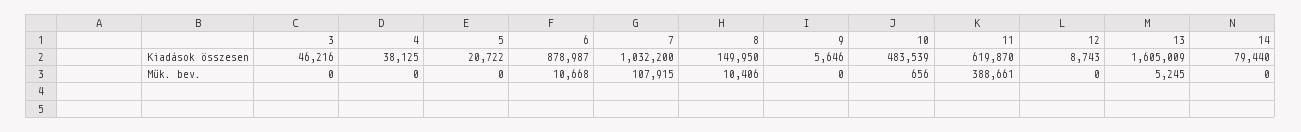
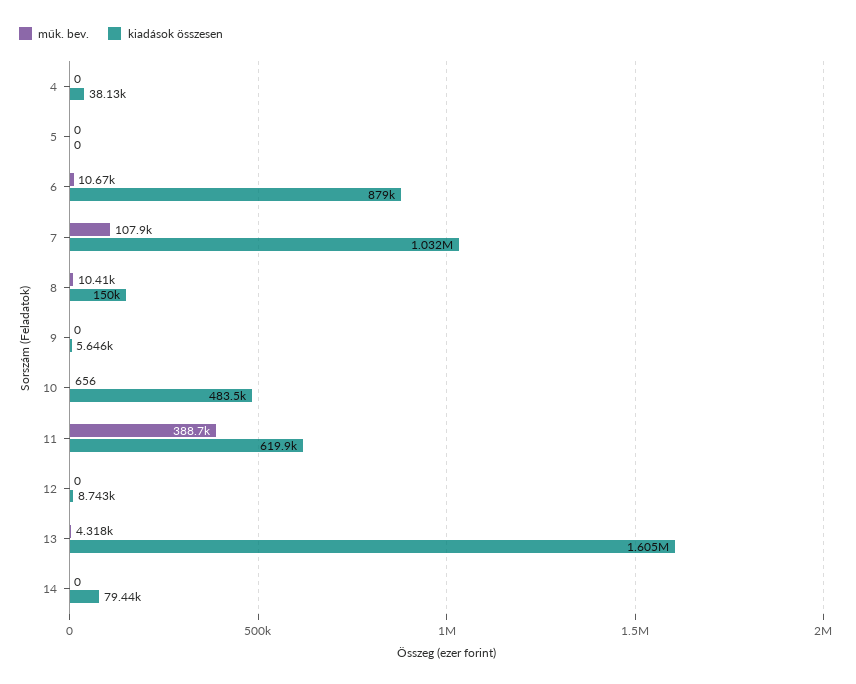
Kiadások összesen, 3: 46216 -> none
Kiadások összesen, 5: 20722 -> 0
Műk. bev., 3: 0 -> none
Műk. bev., 13: 5245 -> 4318

